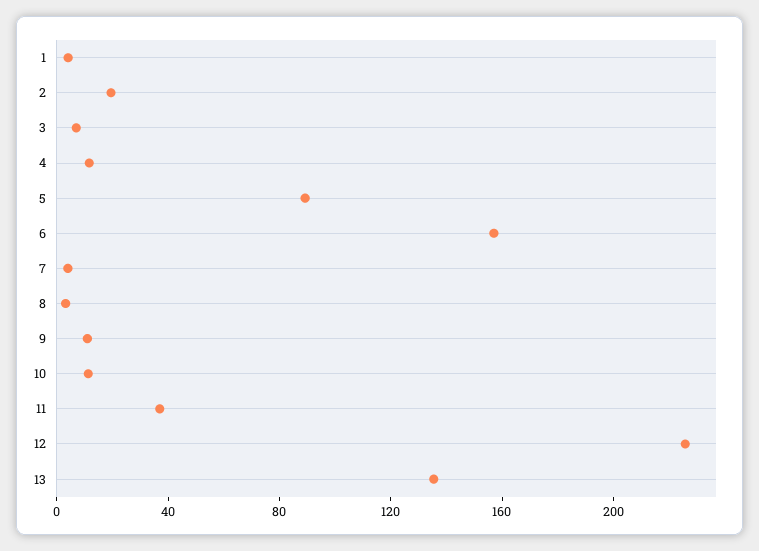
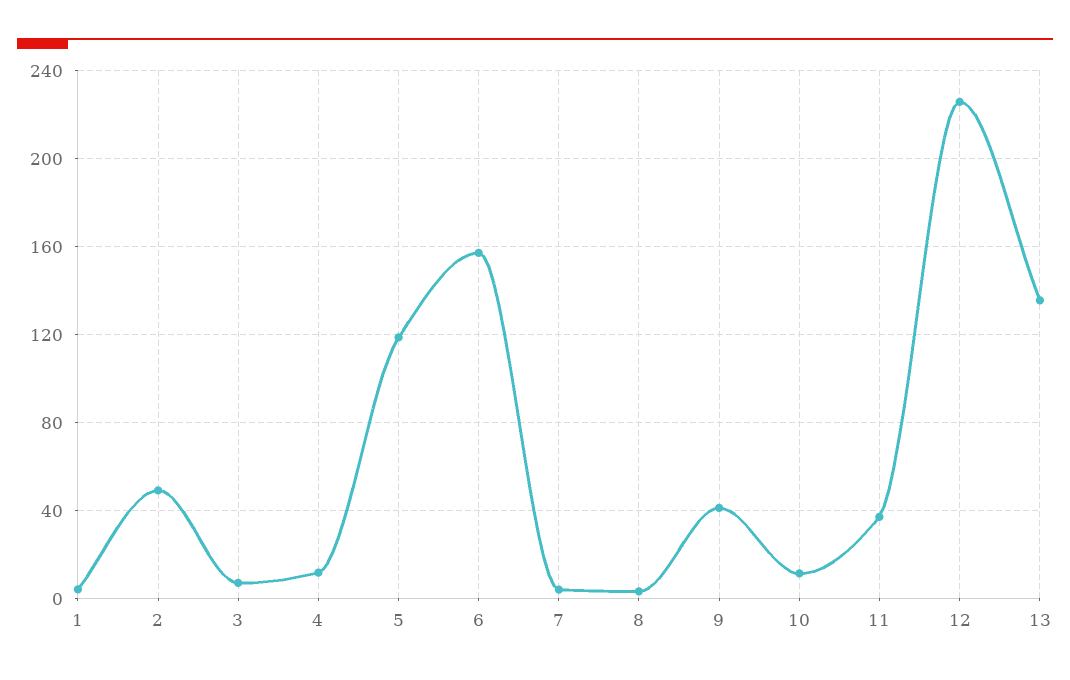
2: 20 -> 50
5: 90 -> 120
9: 10 -> 40

